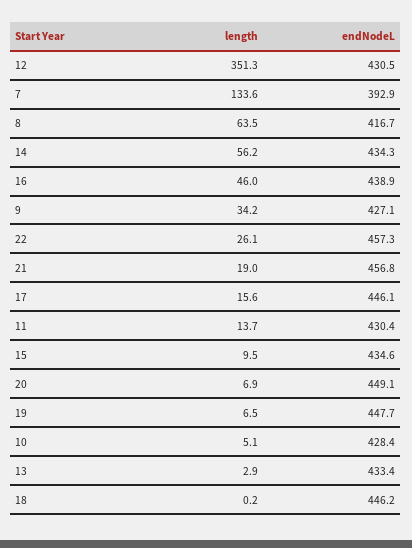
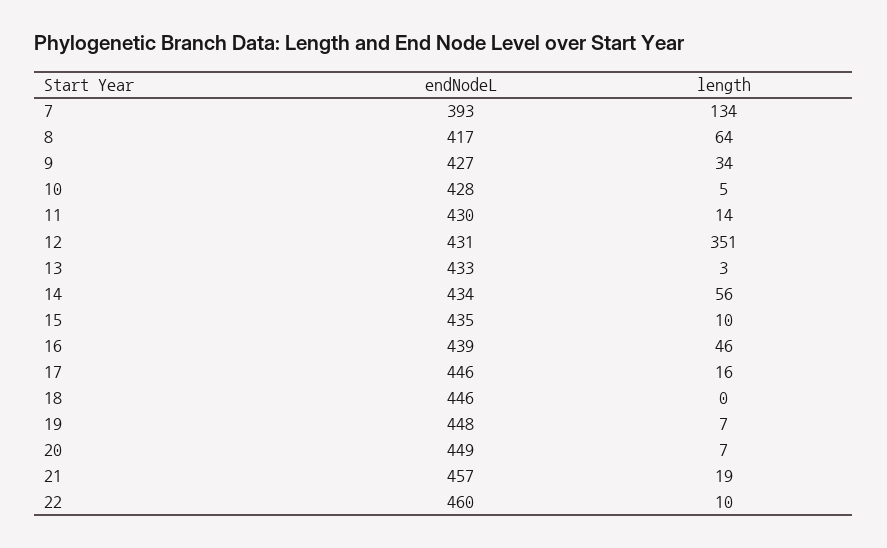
length, 22: 26.1 -> 10
endNodeL, 22: 457.3 -> 460

